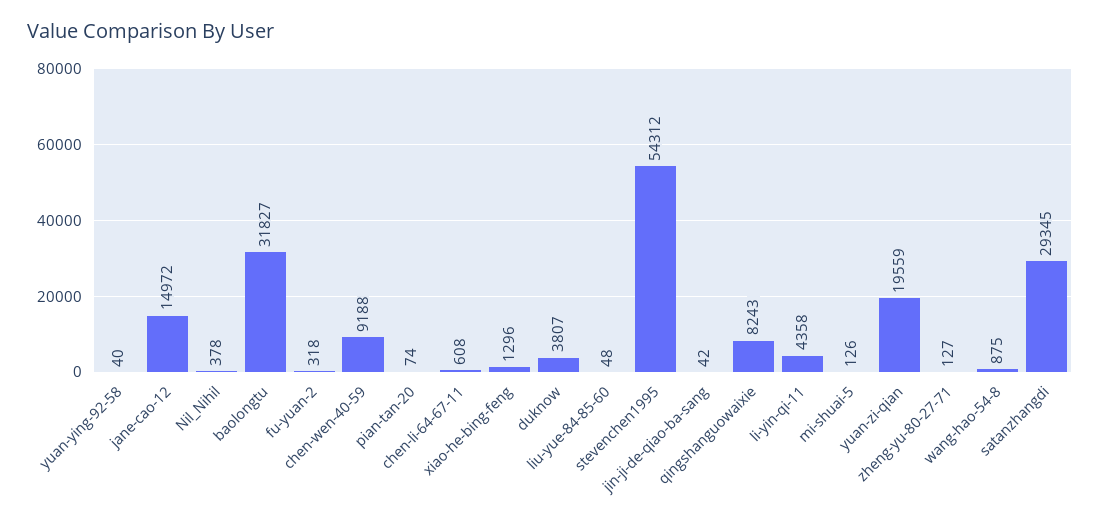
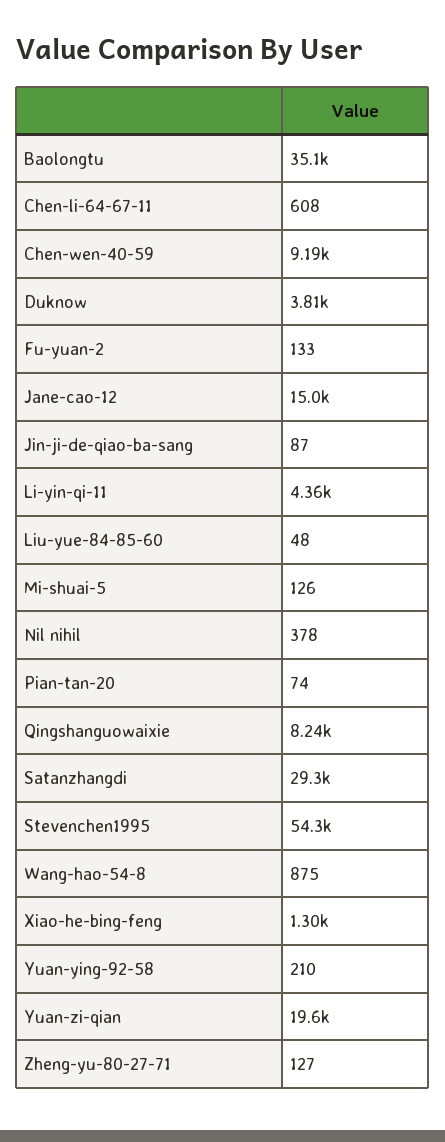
yuan-ying-92-58: 40 -> 210
baolongtu: 31827 -> 35100
fu-yuan-2: 318 -> 133
jin-ji-de-qiao-ba-sang: 42 -> 87

